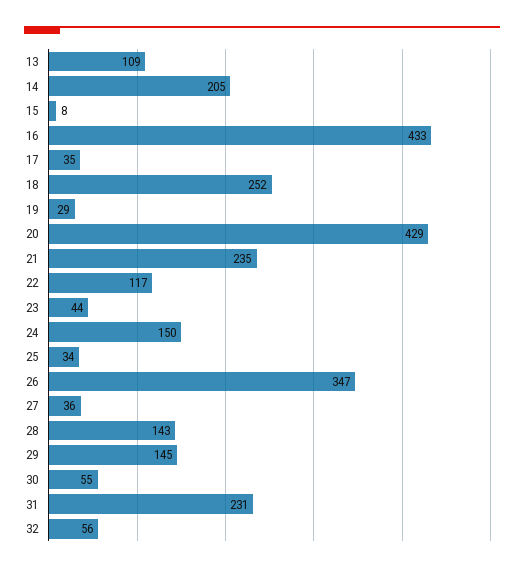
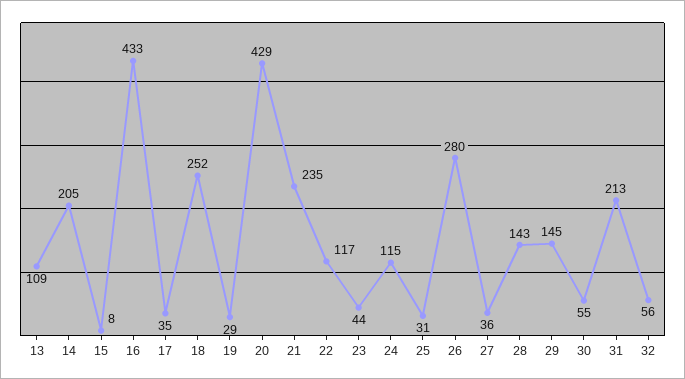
24: 150 -> 115
25: 34 -> 31
26: 347 -> 280
31: 231 -> 213

